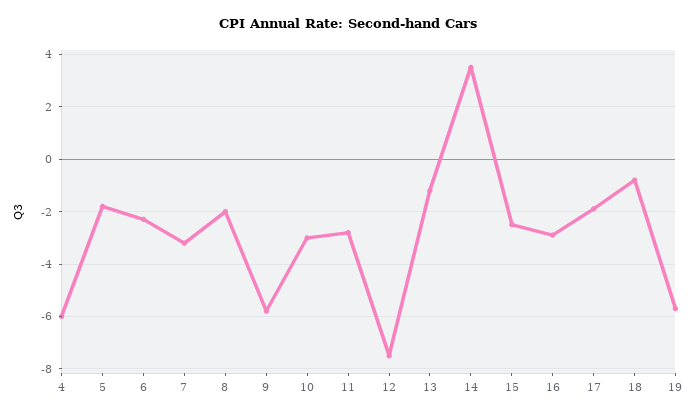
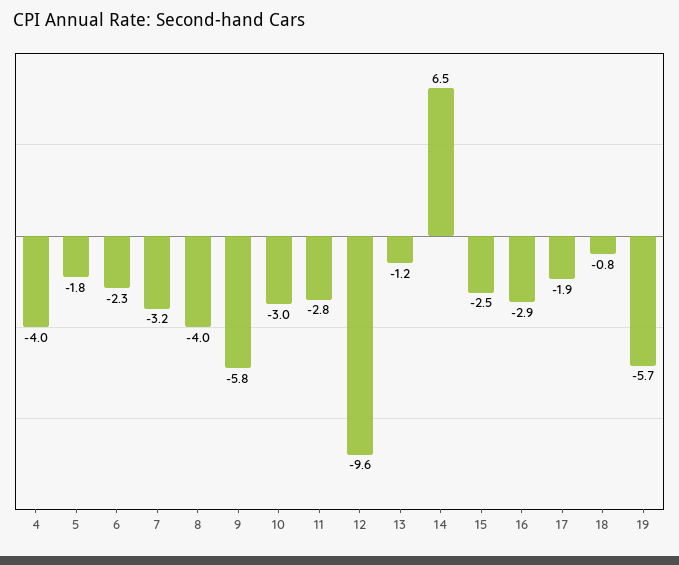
4: -6 -> -4
8: -2 -> -4
12: -7.5 -> -9.6
14: 3.5 -> 6.5

